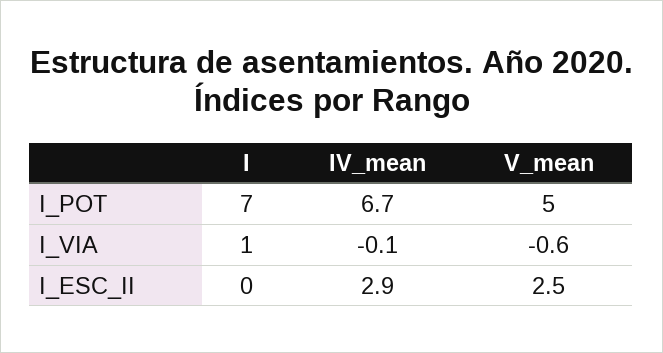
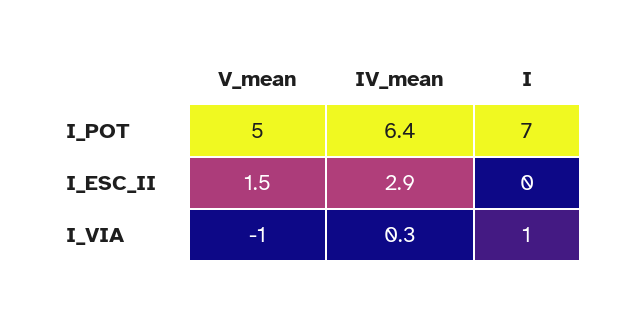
IV_mean, I_POT: 6.7 -> 6.4
IV_mean, I_VIA: -0.1 -> 0.3
V_mean, I_VIA: -0.6 -> -1
V_mean, I_ESC_II: 2.5 -> 1.5

